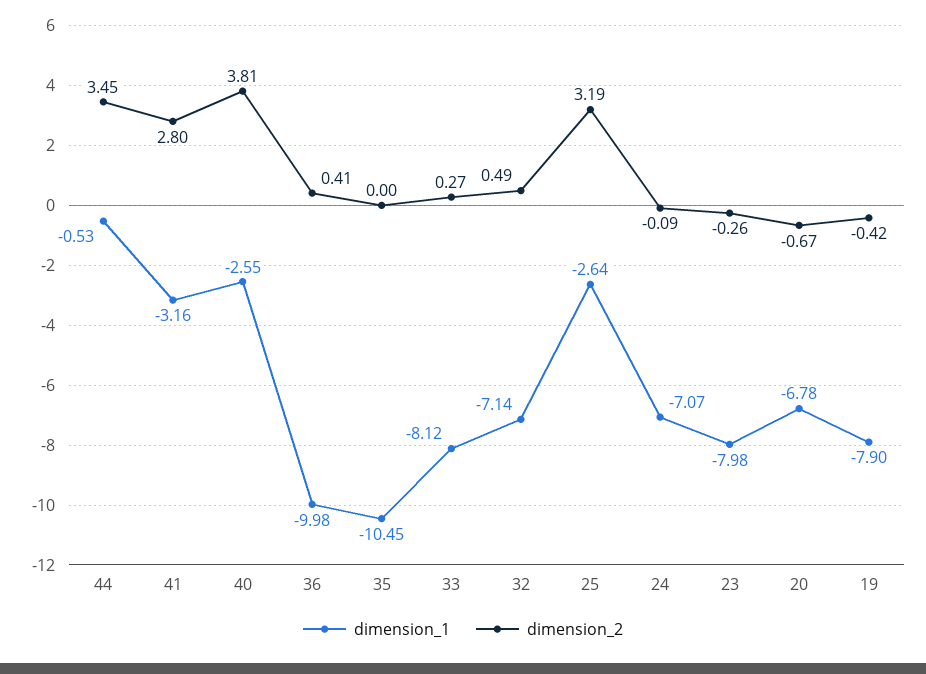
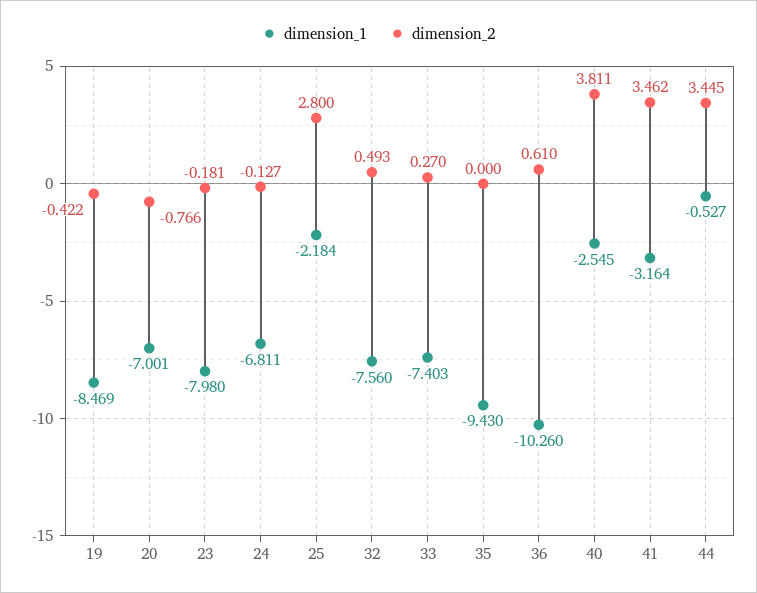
dimension_2, 41: 2.8 -> 3.462
dimension_1, 36: -9.98 -> -10.26
dimension_2, 36: 0.41 -> 0.61
dimension_1, 35: -10.45 -> -9.43
dimension_1, 33: -8.12 -> -7.403
dimension_1, 32: -7.14 -> -7.56
dimension_1, 25: -2.64 -> -2.184
dimension_2, 25: 3.19 -> 2.8
dimension_1, 24: -7.07 -> -6.811
dimension_2, 24: -0.09 -> -0.127
dimension_2, 23: -0.26 -> -0.181
dimension_1, 20: -6.78 -> -7.001
dimension_2, 20: -0.67 -> -0.766
dimension_1, 19: -7.9 -> -8.469

